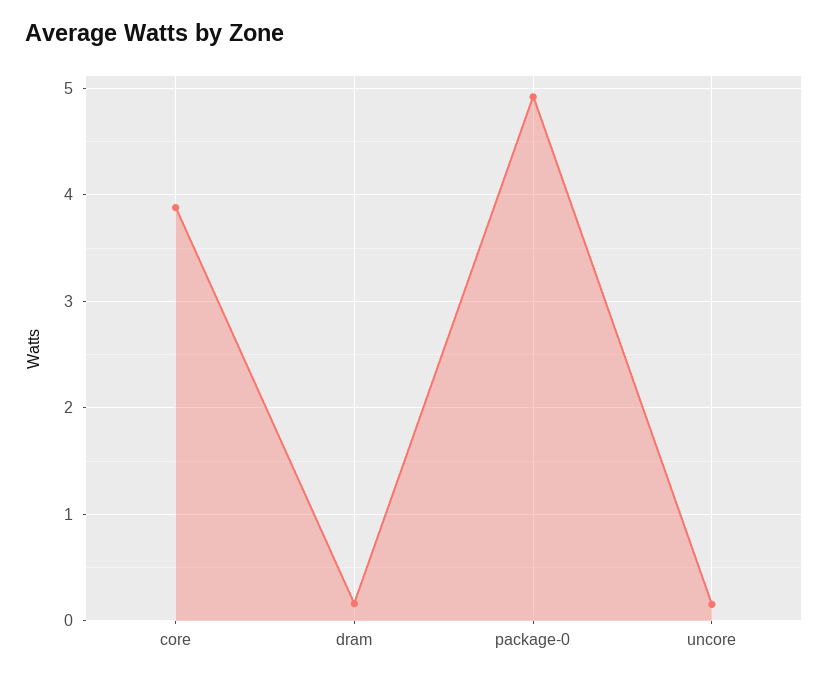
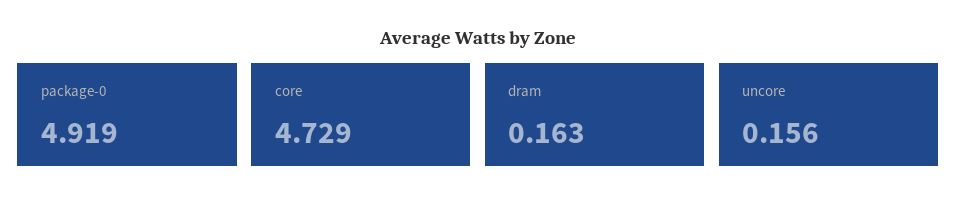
core: 3.9 -> 4.729

